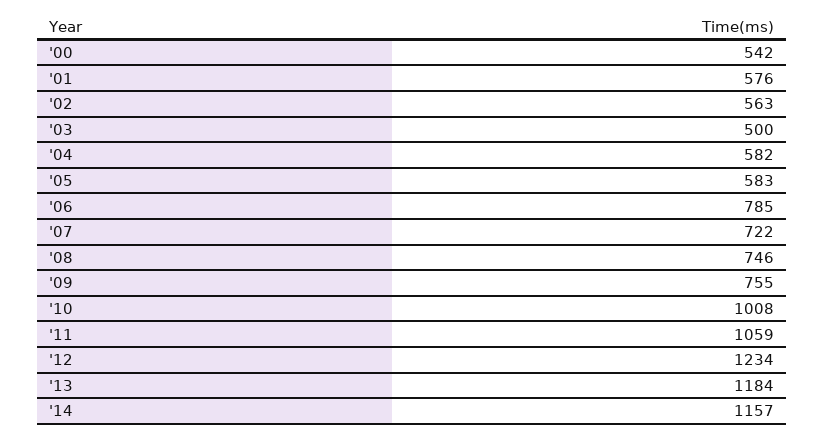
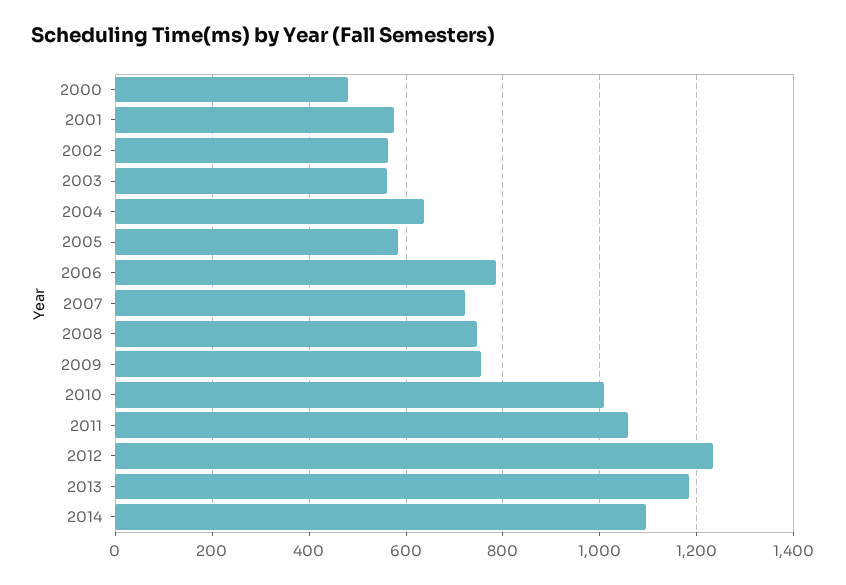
'00: 542 -> 480
'03: 500 -> 560
'04: 582 -> 640
'14: 1157 -> 1100

